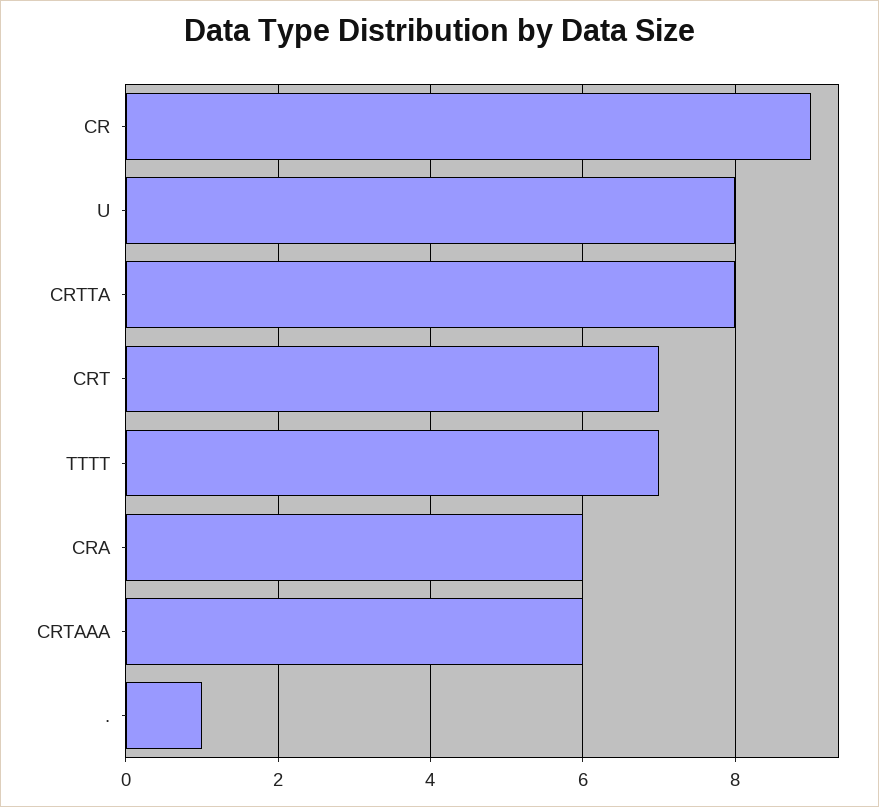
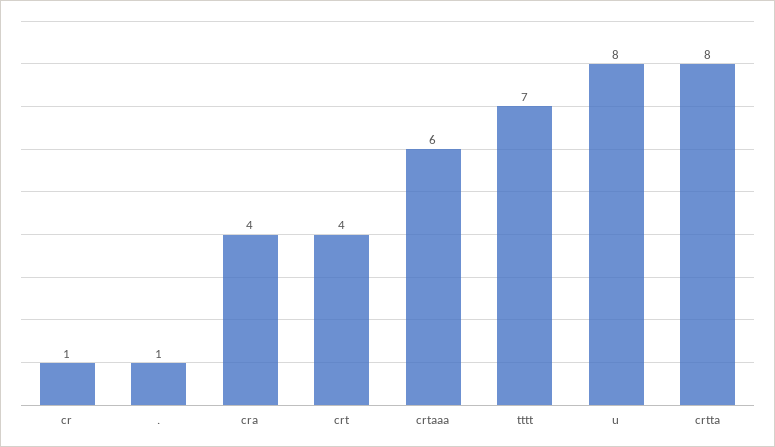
CR: 9 -> 1
CRT: 7 -> 4
CRA: 6 -> 4

